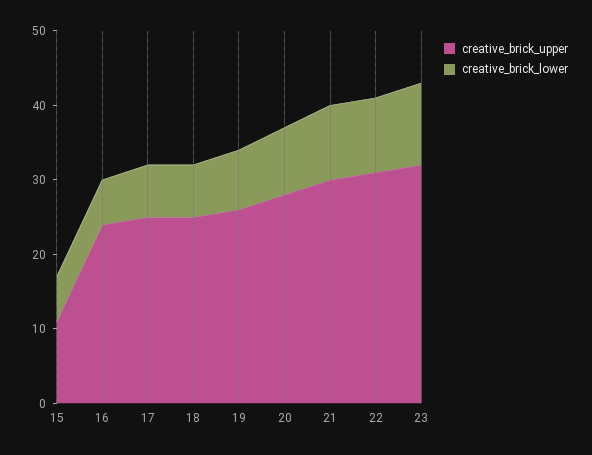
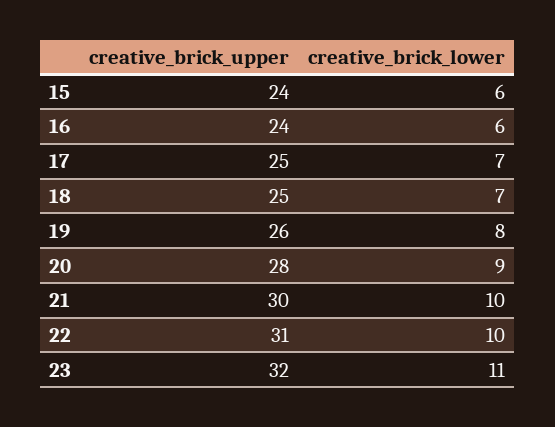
creative_brick_upper, 15: 10 -> 24

